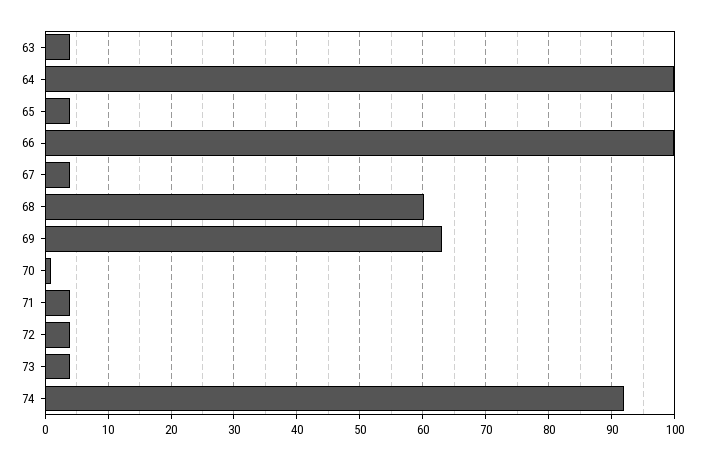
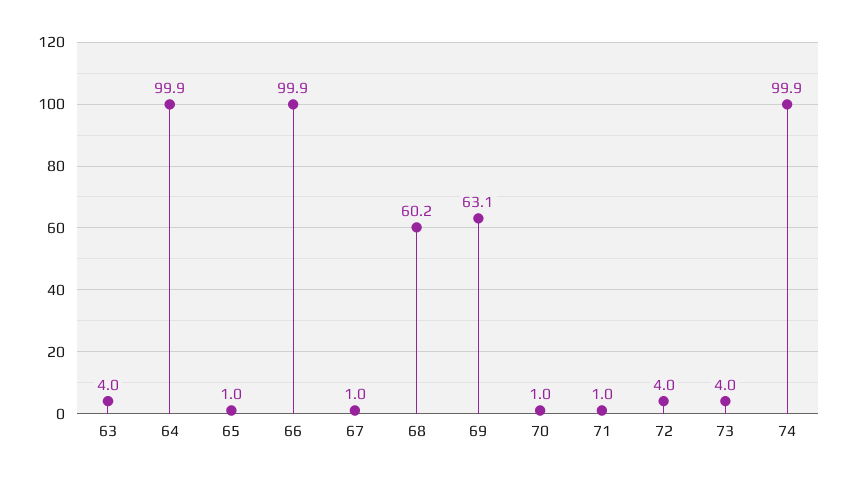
65: 4 -> 1
67: 4 -> 1
71: 4 -> 1
74: 92 -> 99.9

